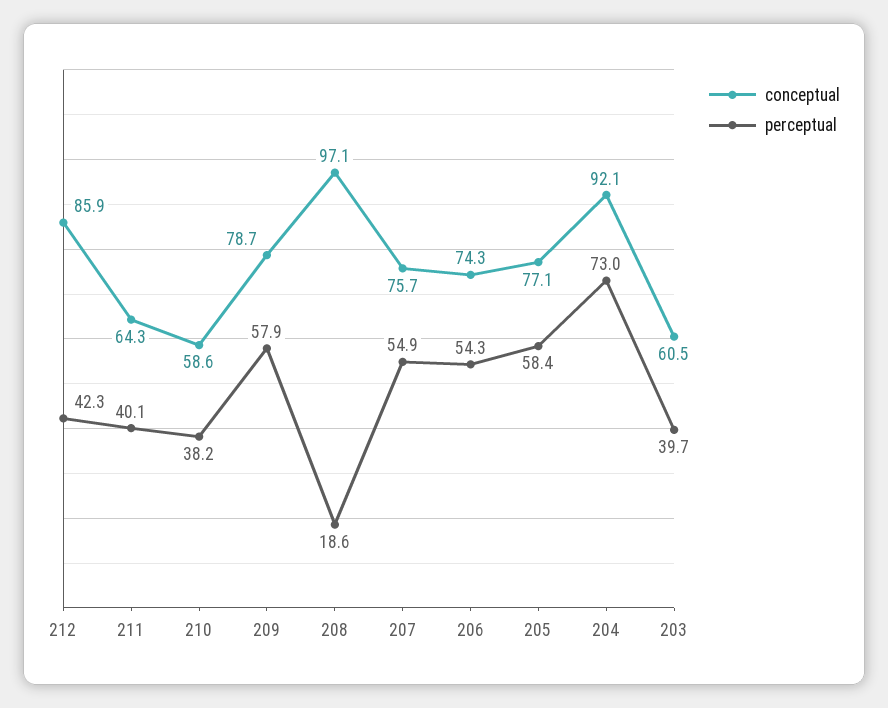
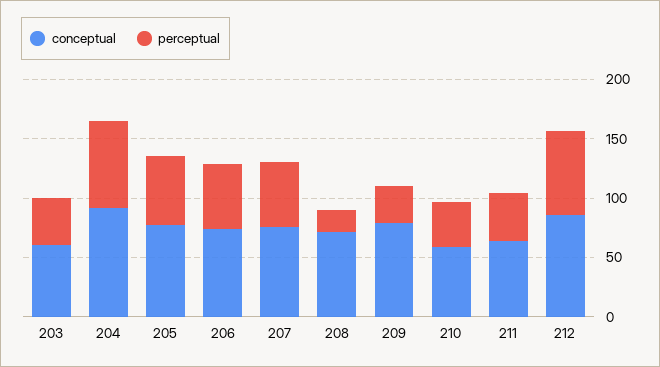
perceptual, 212: 42.3 -> 70
perceptual, 209: 57.9 -> 30
conceptual, 208: 97.1 -> 70

